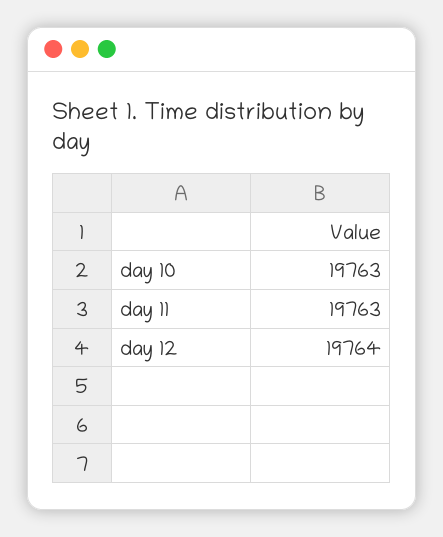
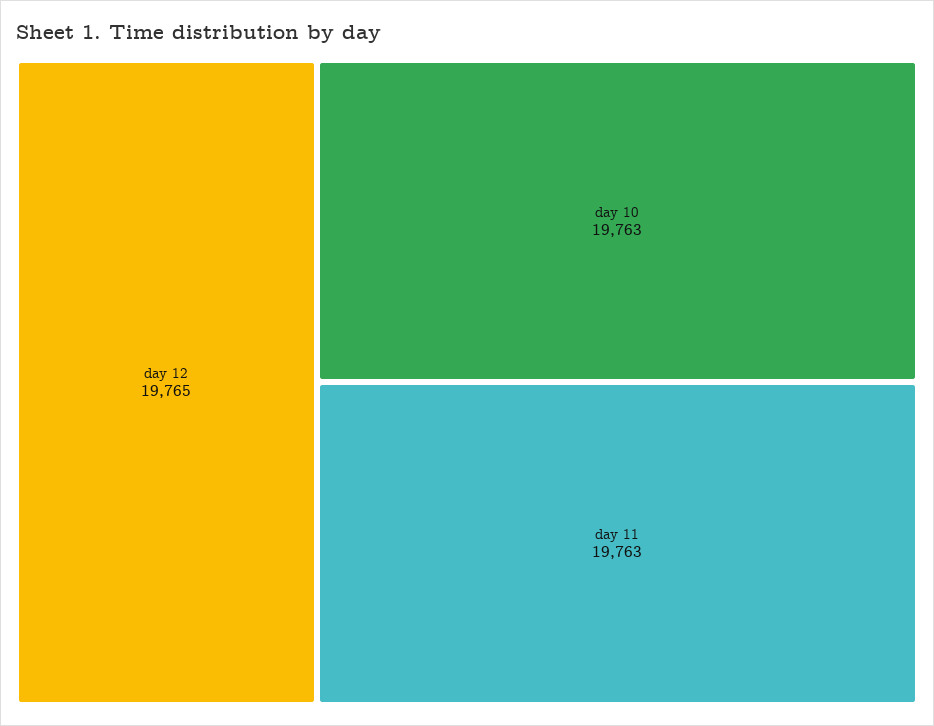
day 12: 19764 -> 19765

